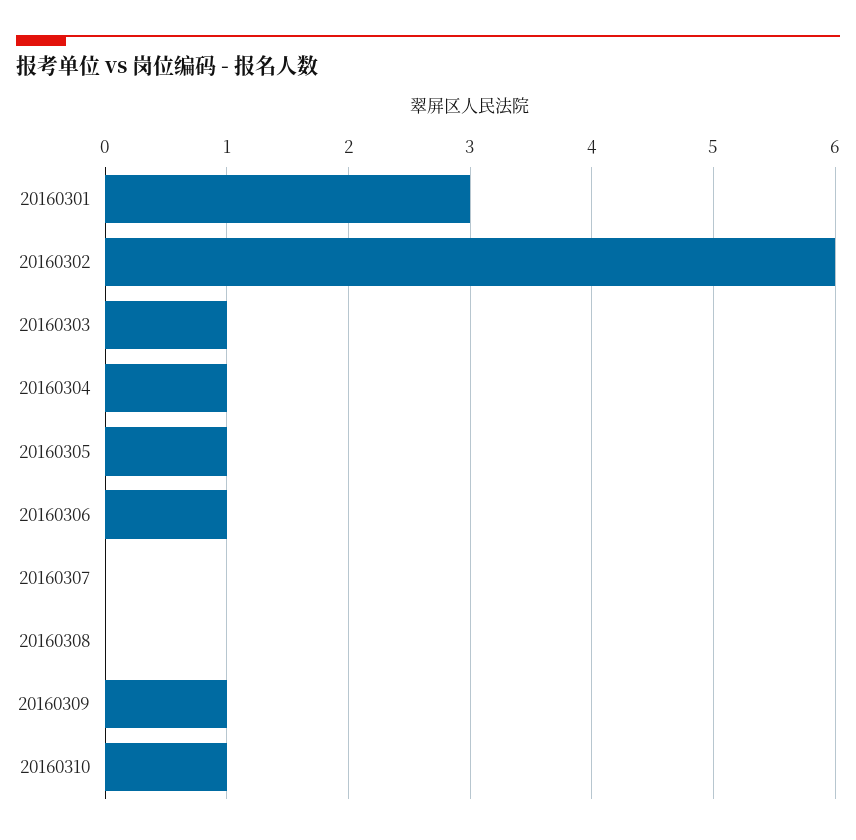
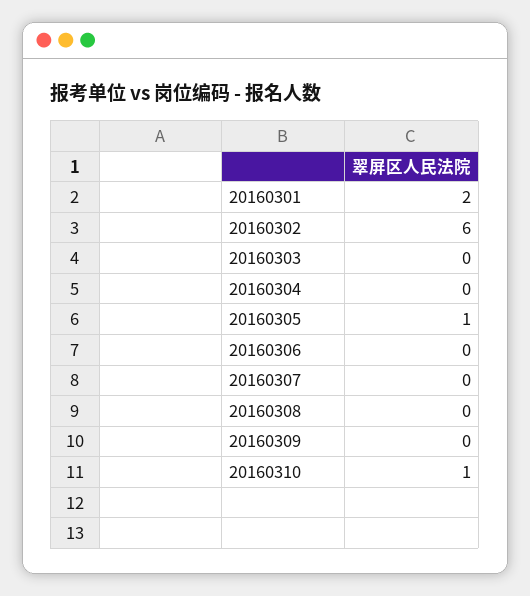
20160301: 3 -> 2
20160303: 1 -> 0
20160304: 1 -> 0
20160306: 1 -> 0
20160309: 1 -> 0

